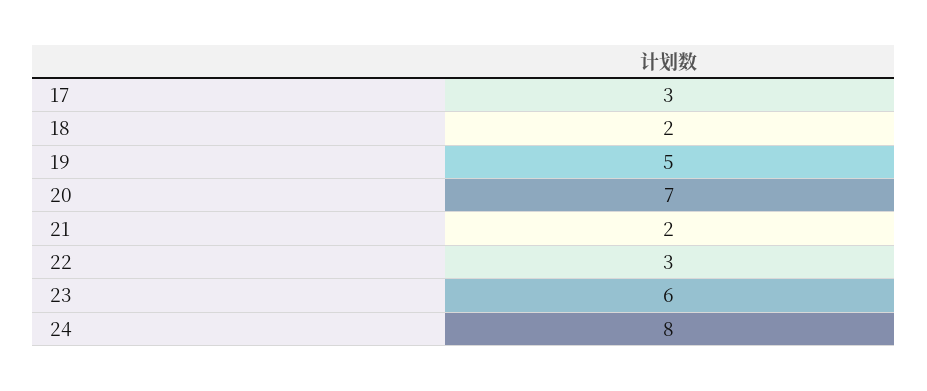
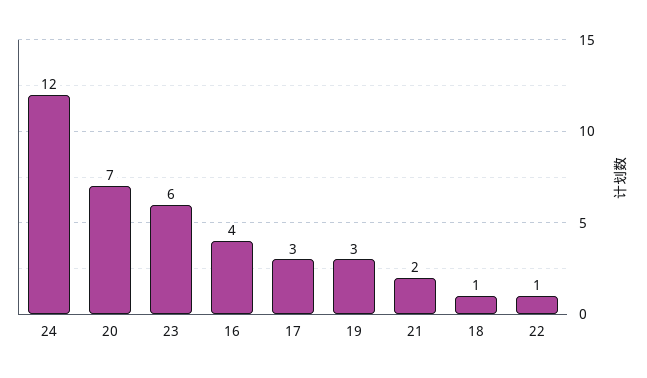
18: 2 -> 1
19: 5 -> 3
22: 3 -> 1
24: 8 -> 12
16: none -> 4

